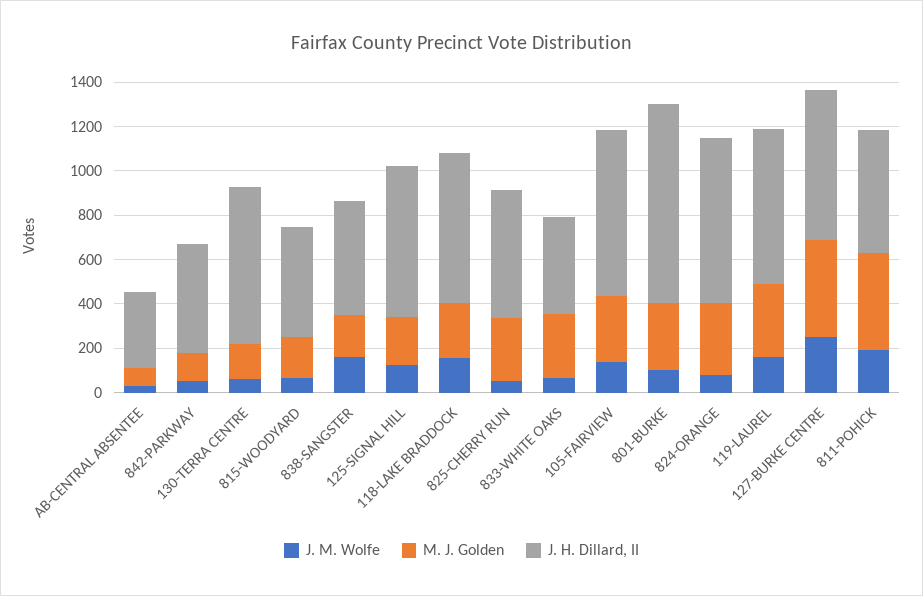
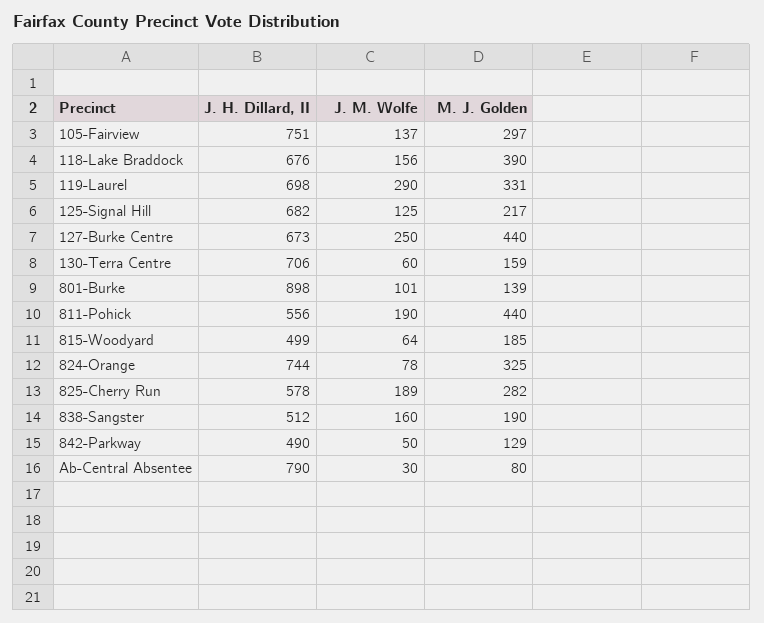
J. H. Dillard, II, AB-CENTRAL ABSENTEE: 350 -> 790
M. J. Golden, 118-LAKE BRADDOCK: 250 -> 390
J. M. Wolfe, 825-CHERRY RUN: 50 -> 189
J. M. Wolfe, 833-WHITE OAKS: 50 -> none
M. J. Golden, 833-WHITE OAKS: 300 -> none
J. H. Dillard, II, 833-WHITE OAKS: 450 -> none
M. J. Golden, 801-BURKE: 300 -> 139
J. M. Wolfe, 119-LAUREL: 150 -> 290

